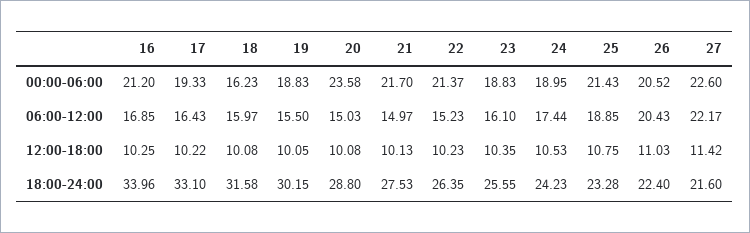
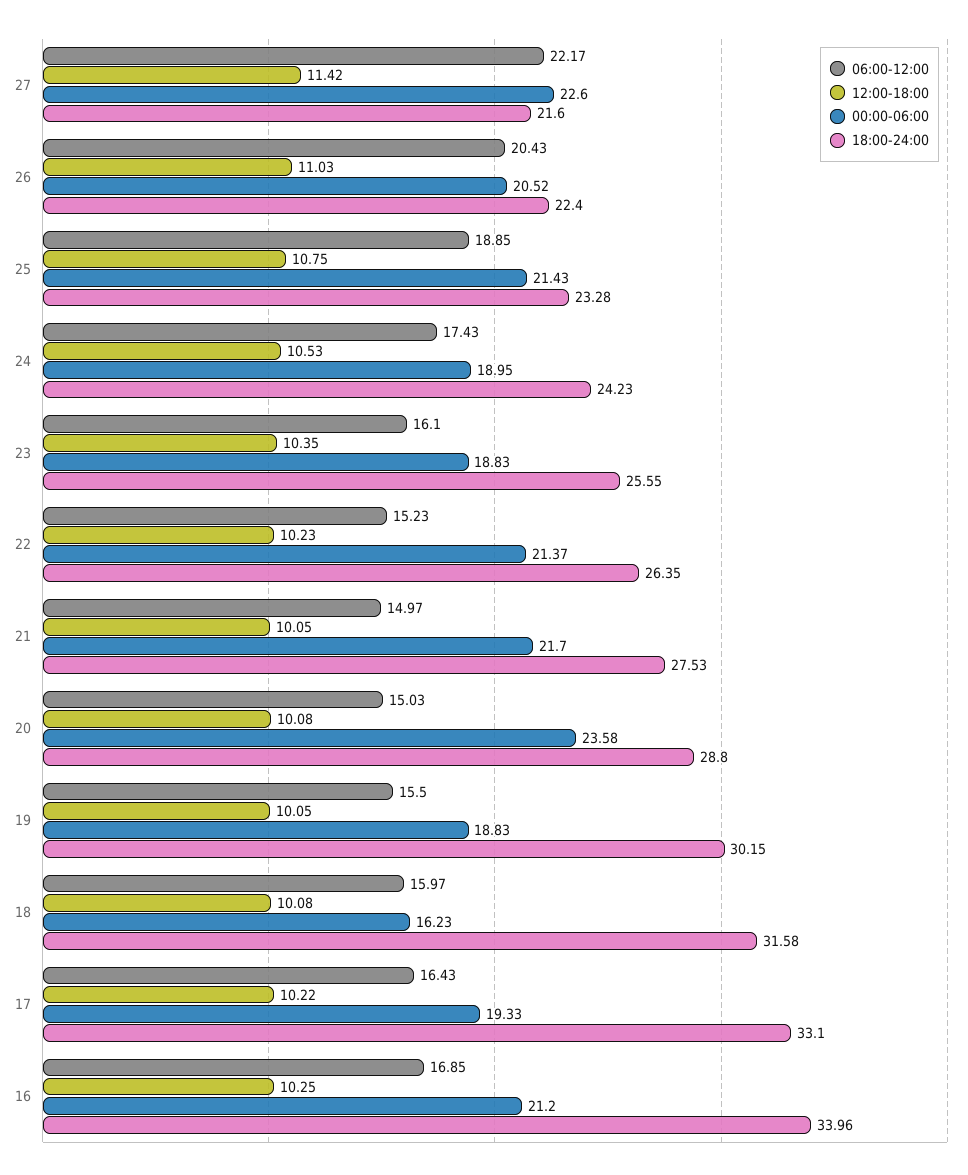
06:00-12:00, 24: 17.44 -> 17.43
12:00-18:00, 21: 10.13 -> 10.05

